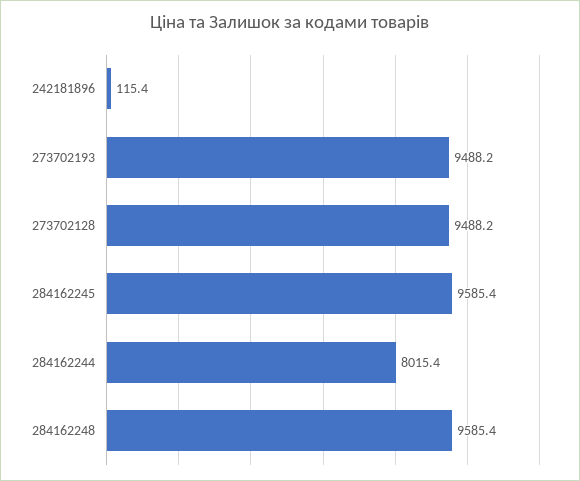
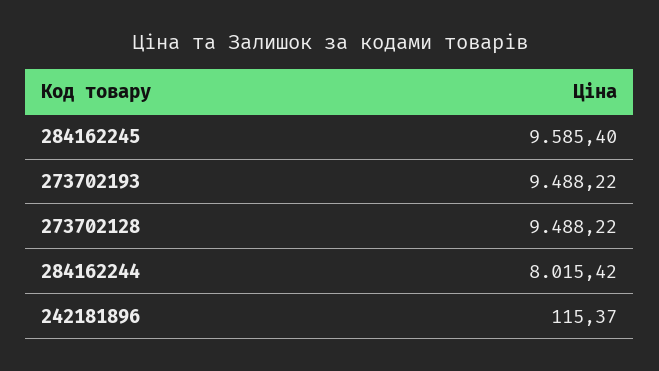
284162248: 9585.4 -> none

